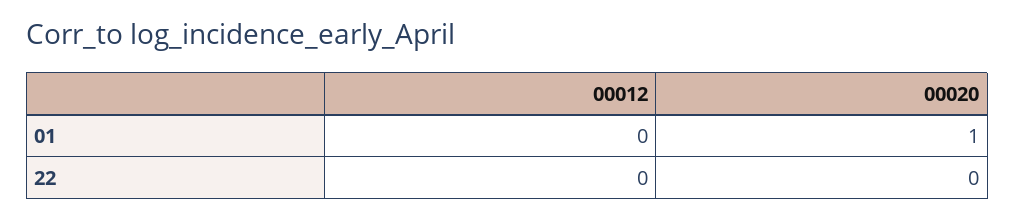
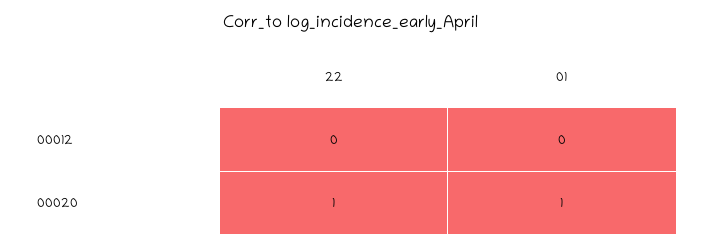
00020, 22: 0 -> 1

